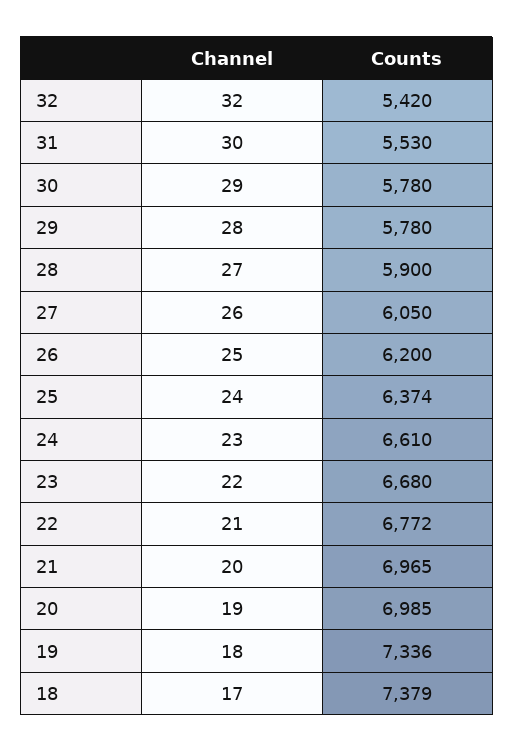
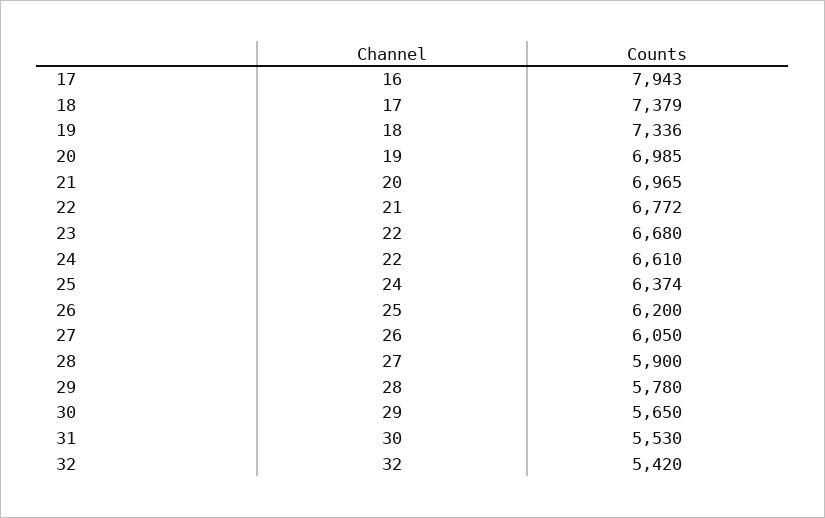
Counts, 30: 5780 -> 5650
Channel, 24: 23 -> 22
Channel, 17: none -> 16
Counts, 17: none -> 7943

